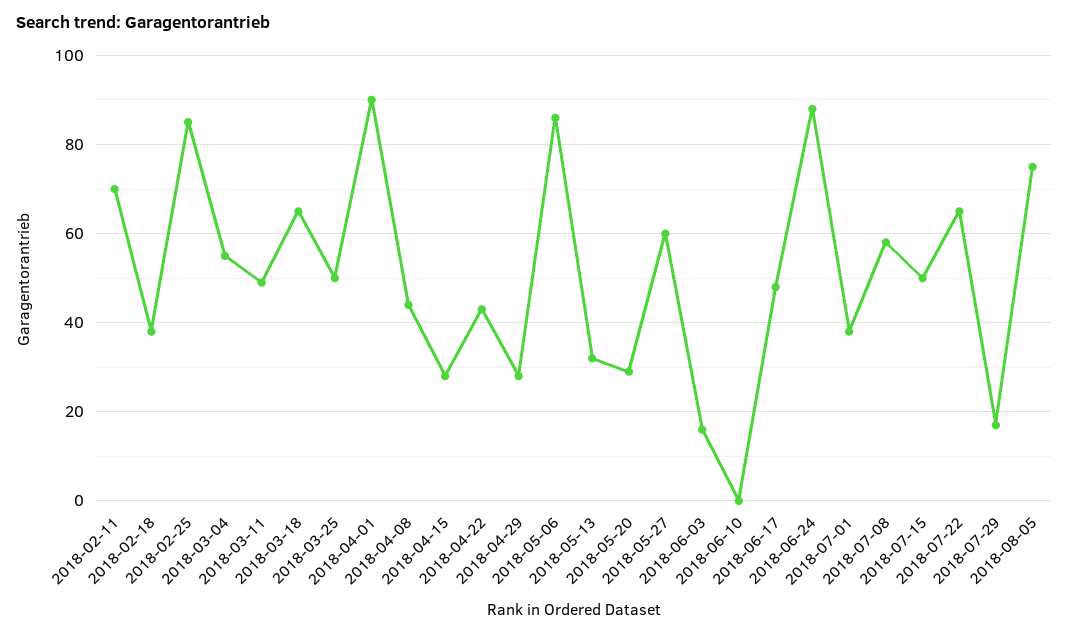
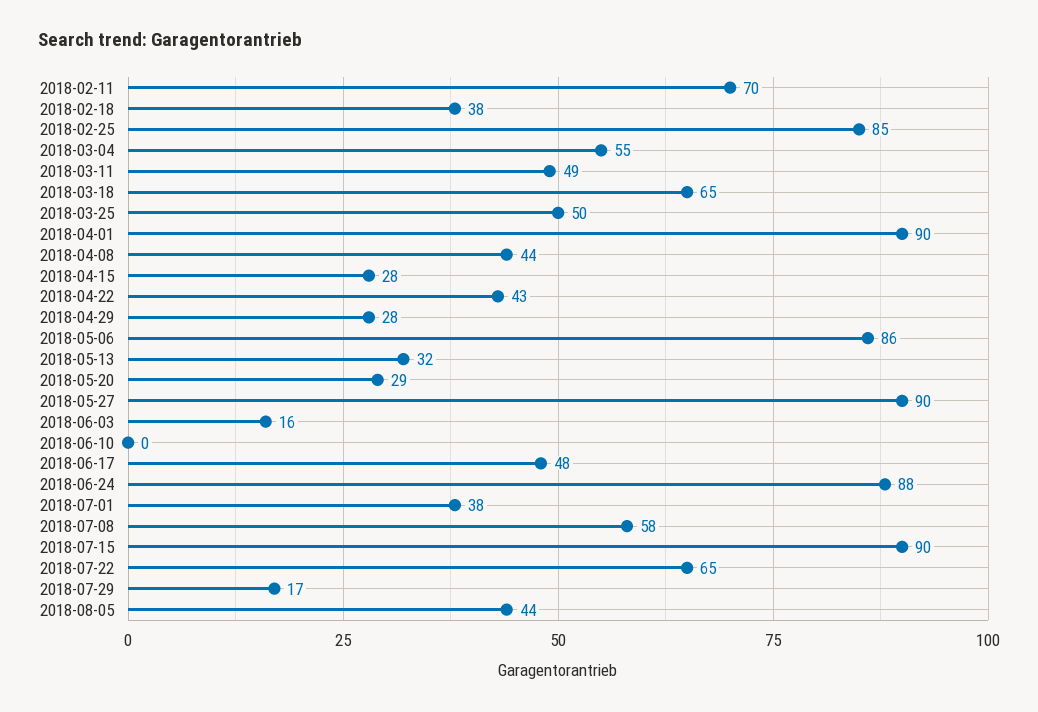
2018-05-27: 60 -> 90
2018-07-15: 50 -> 90
2018-08-05: 75 -> 44

